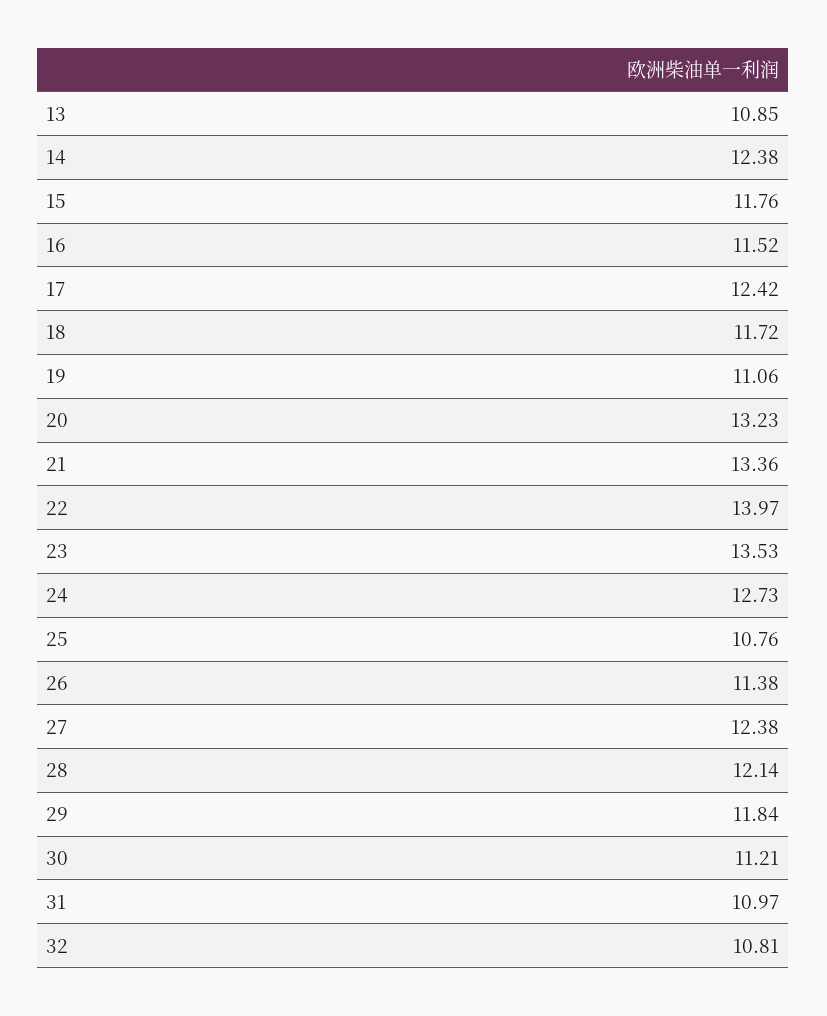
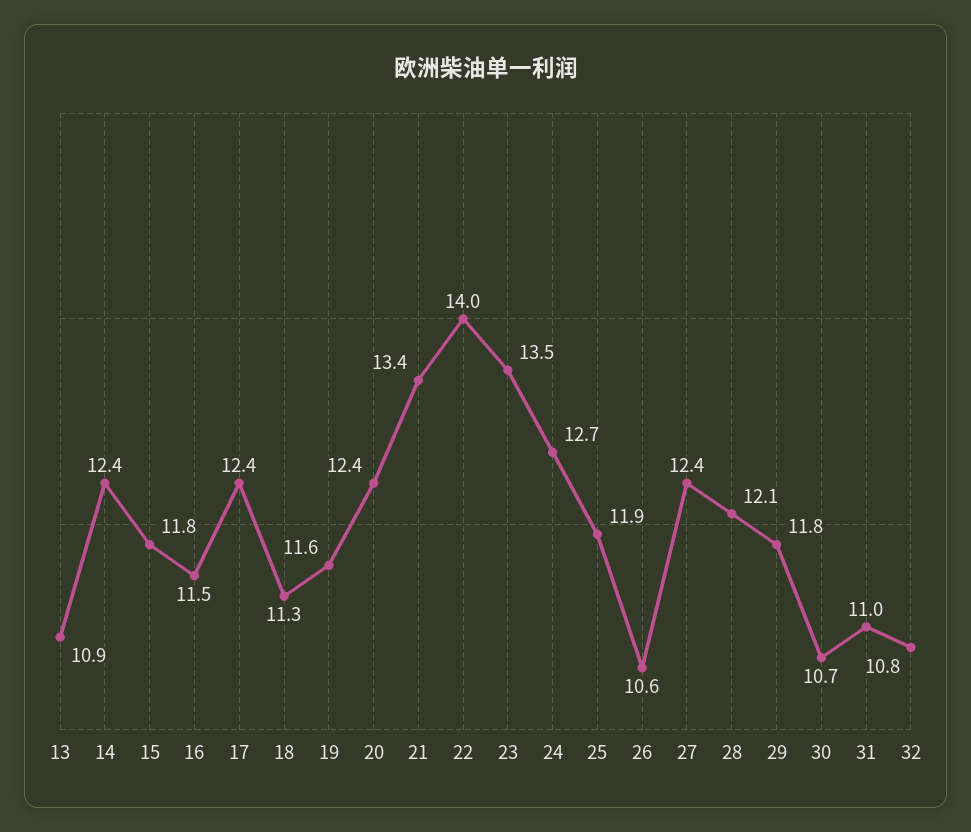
18: 11.72 -> 11.3
19: 11.06 -> 11.6
20: 13.23 -> 12.4
25: 10.76 -> 11.9
26: 11.38 -> 10.6
30: 11.21 -> 10.7

